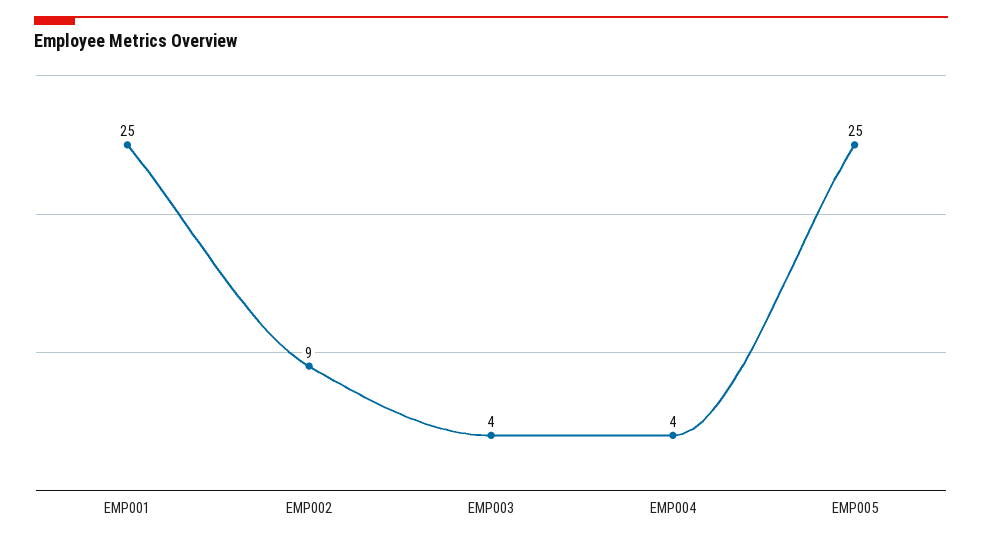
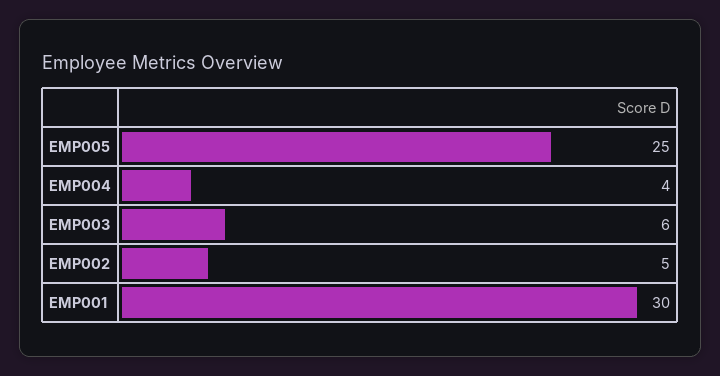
EMP001: 25 -> 30
EMP002: 9 -> 5
EMP003: 4 -> 6

